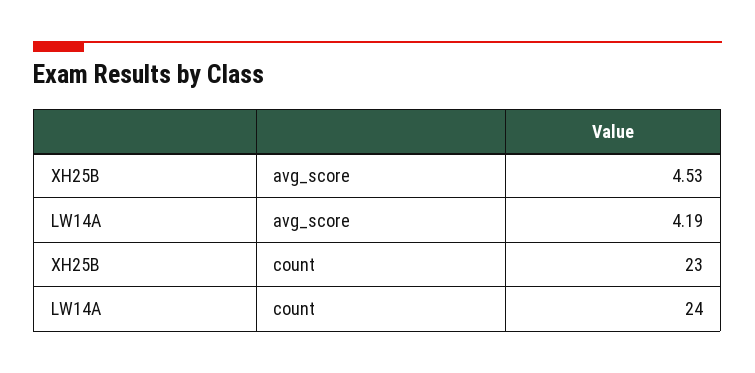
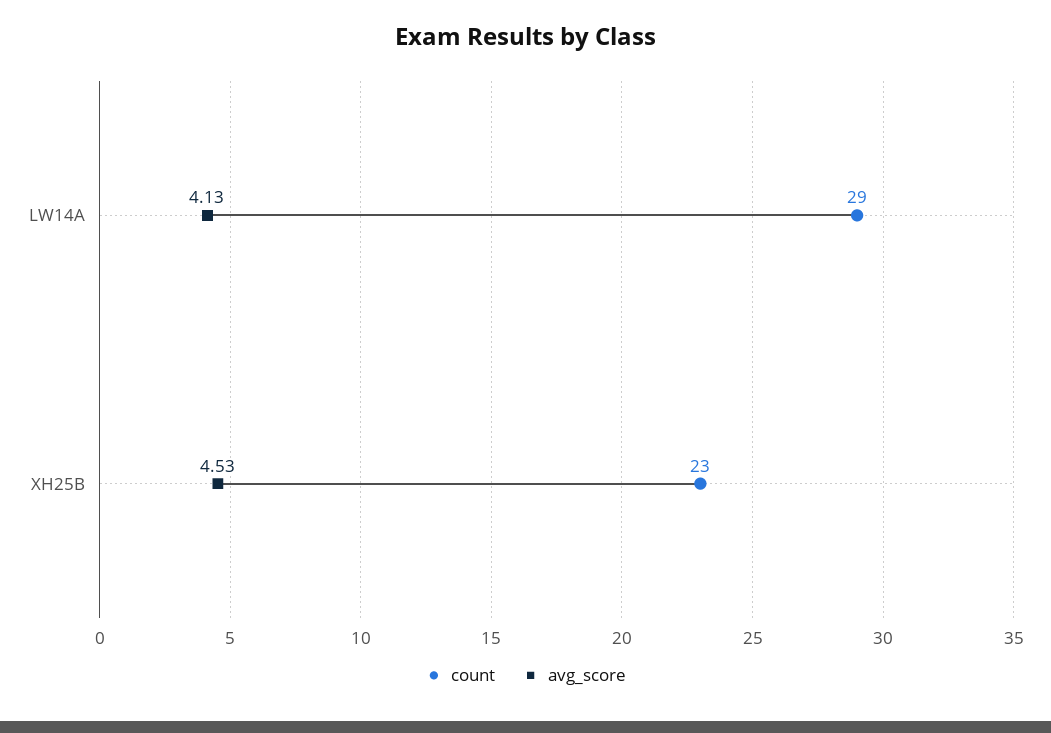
avg_score, LW14A: 4.19 -> 4.13
count, LW14A: 24 -> 29

